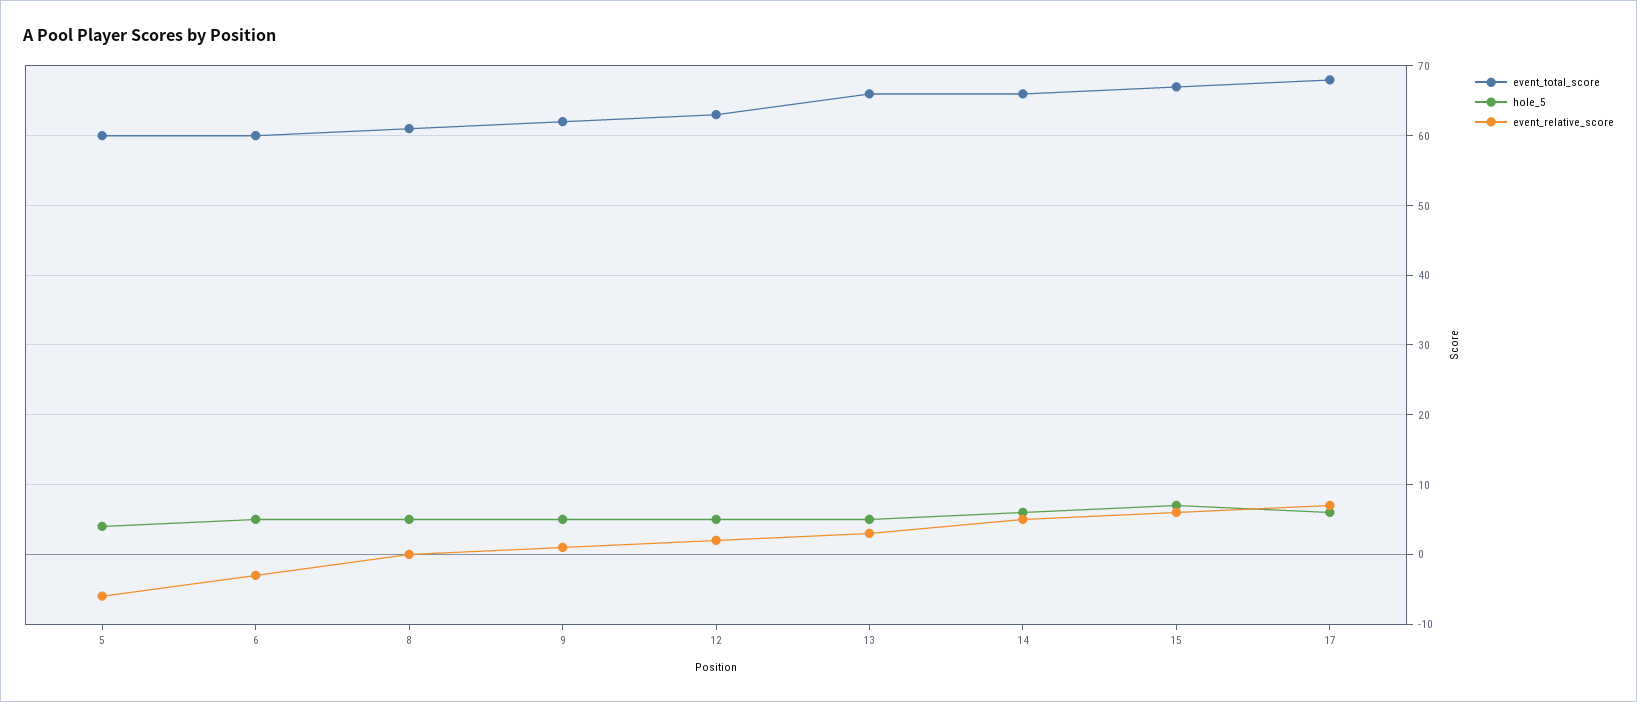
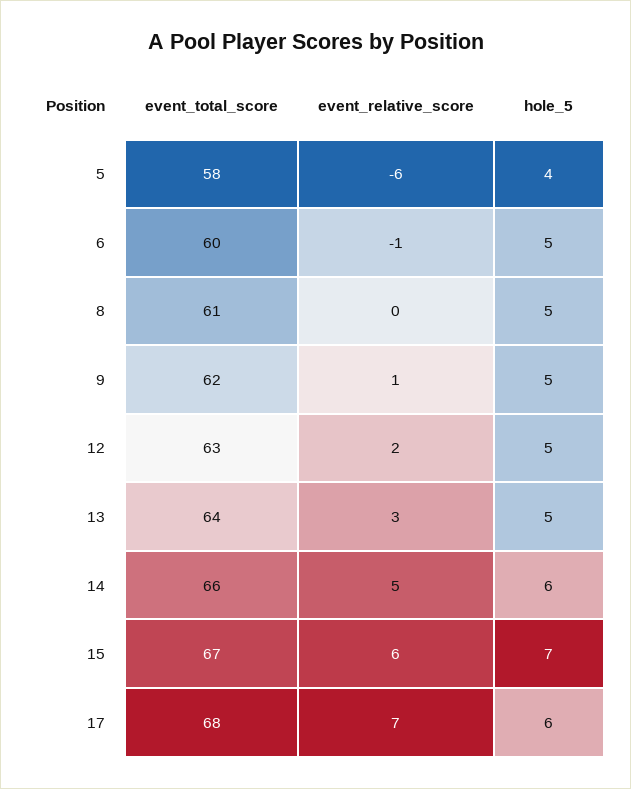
event_total_score, 5: 60 -> 58
event_relative_score, 6: -3 -> -1
event_total_score, 13: 66 -> 64

